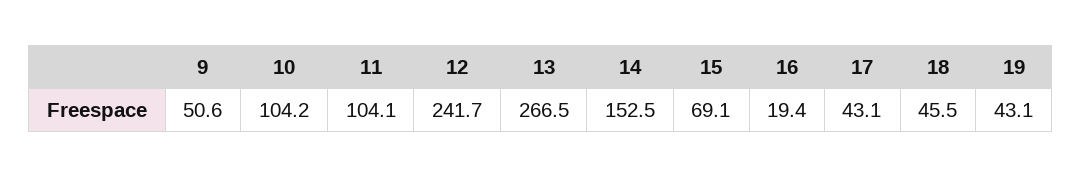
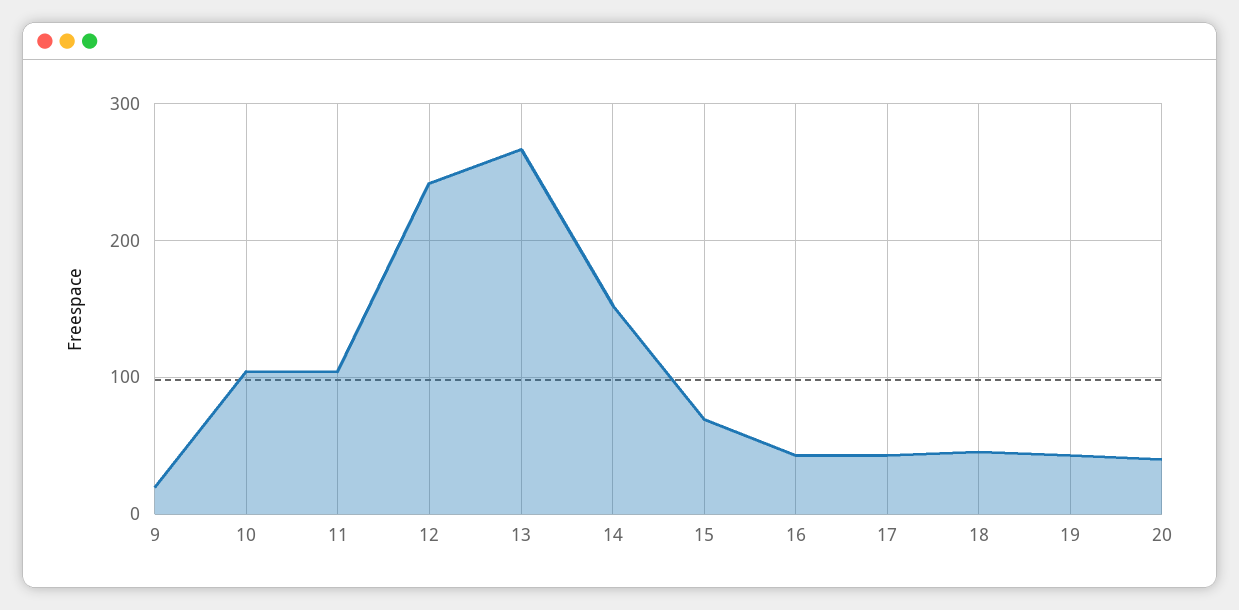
9: 50.6 -> 20
16: 19.4 -> 40
20: none -> 40

